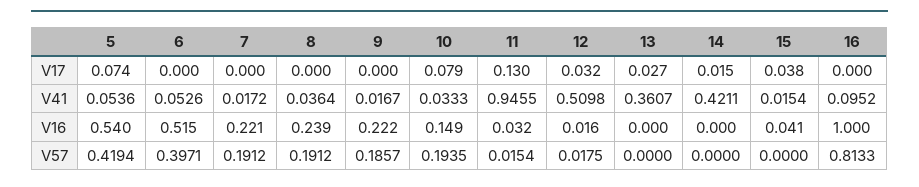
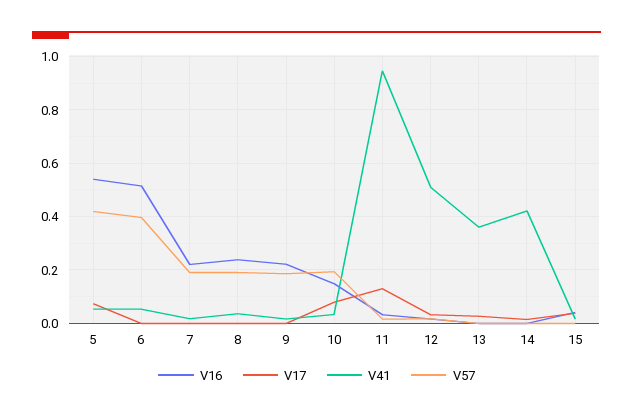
V17, 16: 0 -> none
V41, 16: 0.0952 -> none
V16, 16: 1 -> none
V57, 16: 0.8133 -> none

